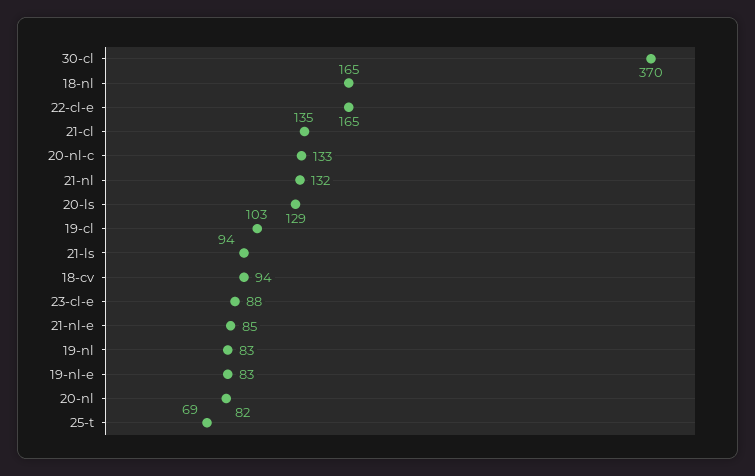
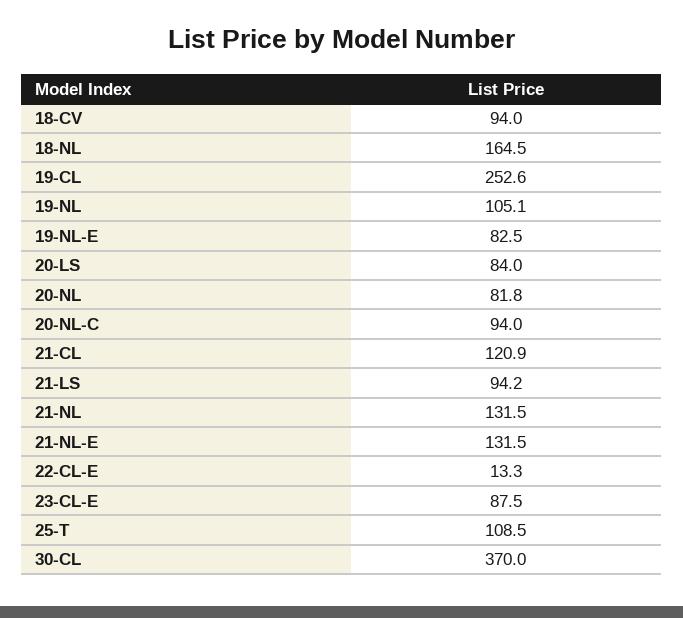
22-cl-e: 165 -> 13.3
21-cl: 135 -> 120.9
20-nl-c: 133 -> 94
20-ls: 129 -> 84
19-cl: 103 -> 252.6
21-nl-e: 85 -> 131.5
19-nl: 83 -> 105.1
25-t: 69 -> 108.5

